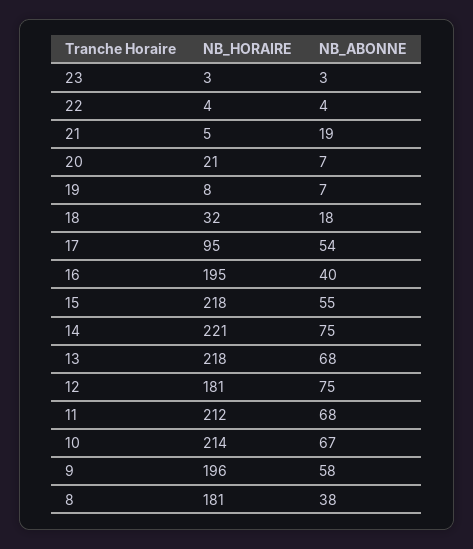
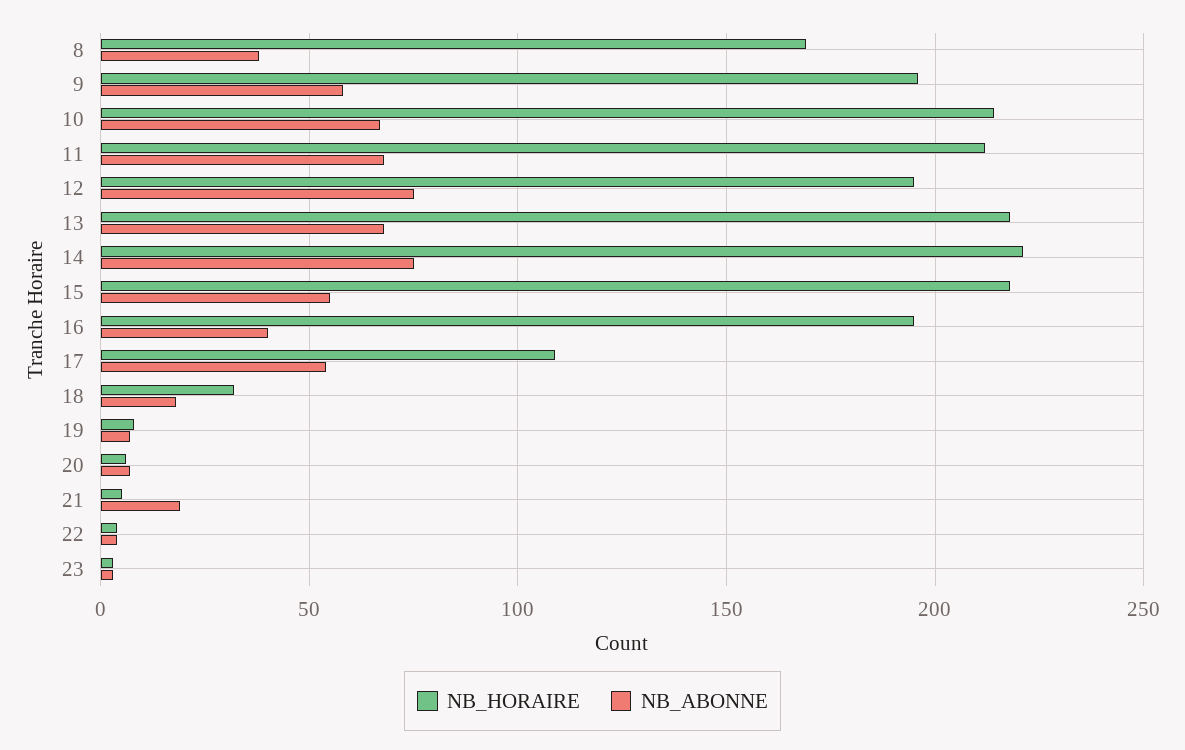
NB_HORAIRE, 20: 21 -> 5
NB_HORAIRE, 17: 95 -> 110
NB_HORAIRE, 12: 181 -> 195
NB_HORAIRE, 8: 181 -> 170

